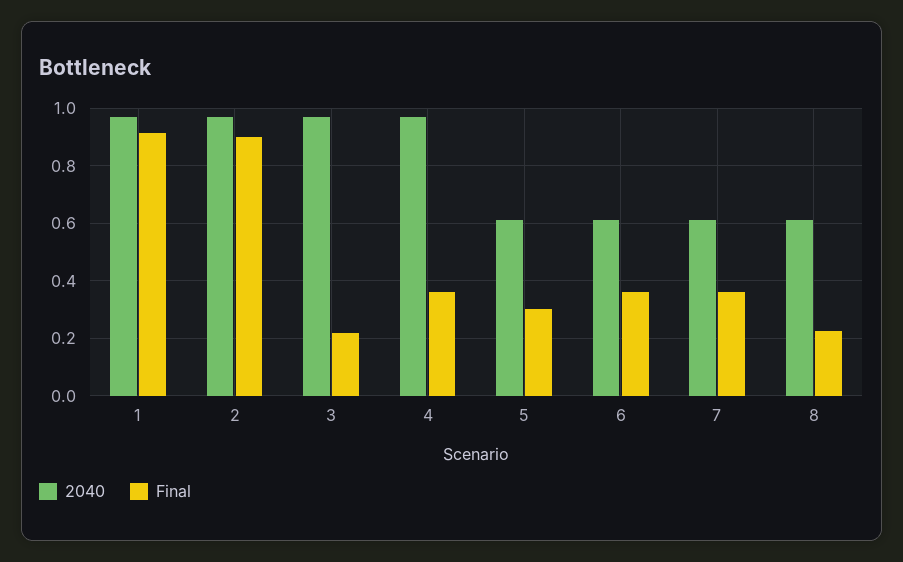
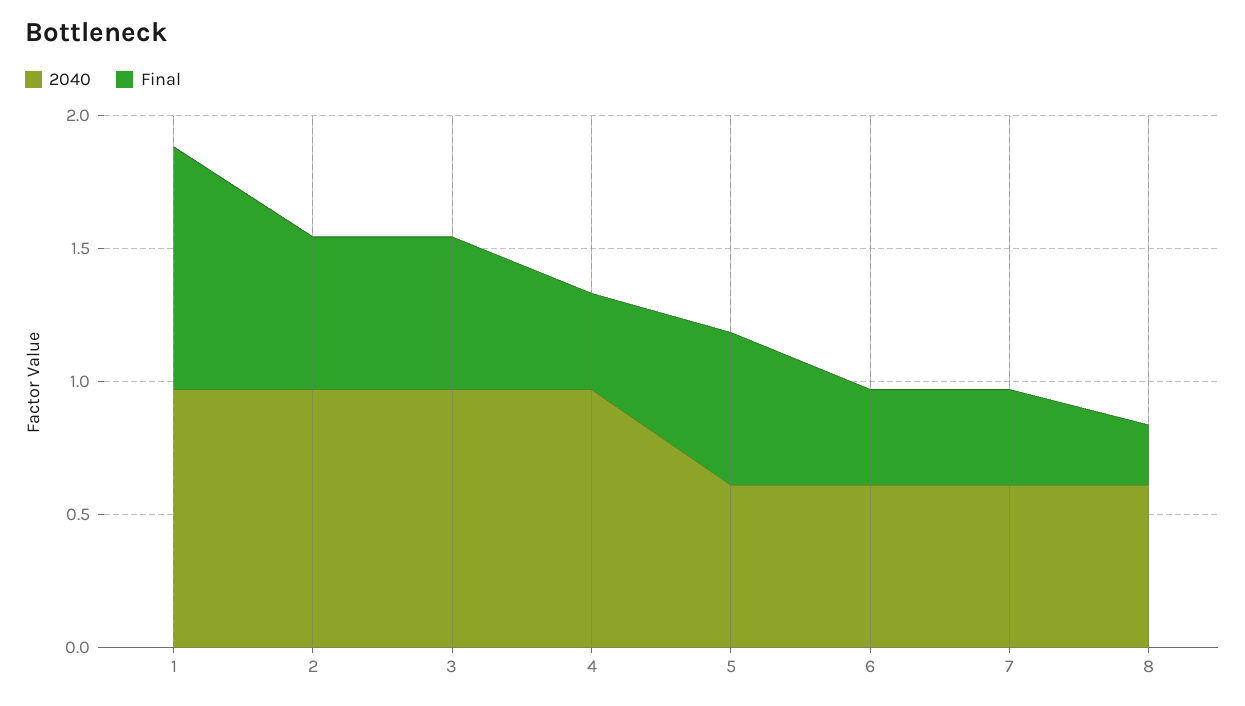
Final, 2: 0.9 -> 0.6
Final, 3: 0.225 -> 0.6
Final, 5: 0.3 -> 0.6

